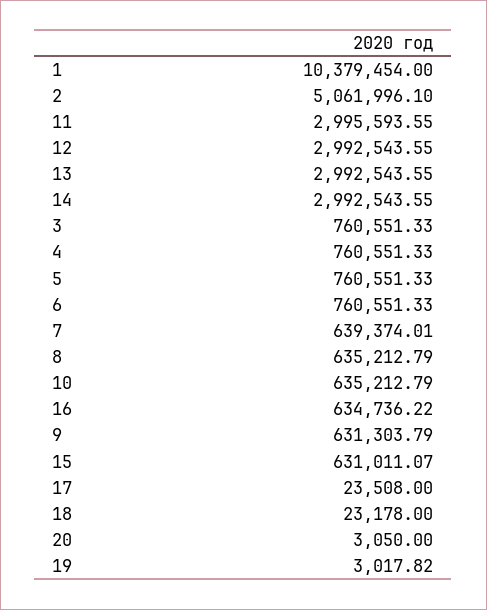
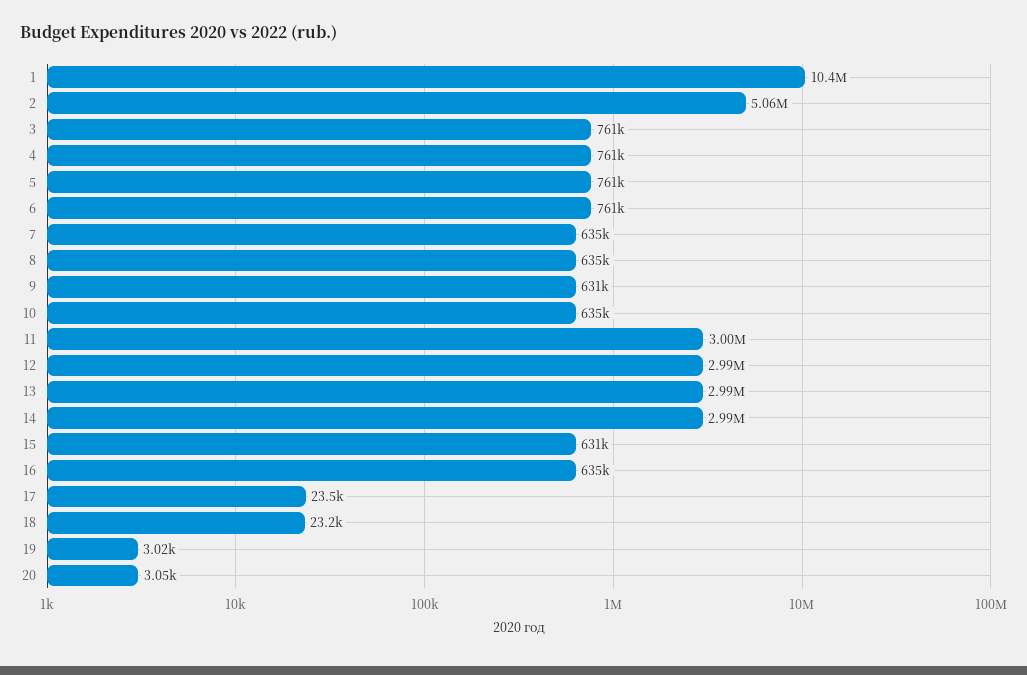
7: 639374.01 -> 635000

